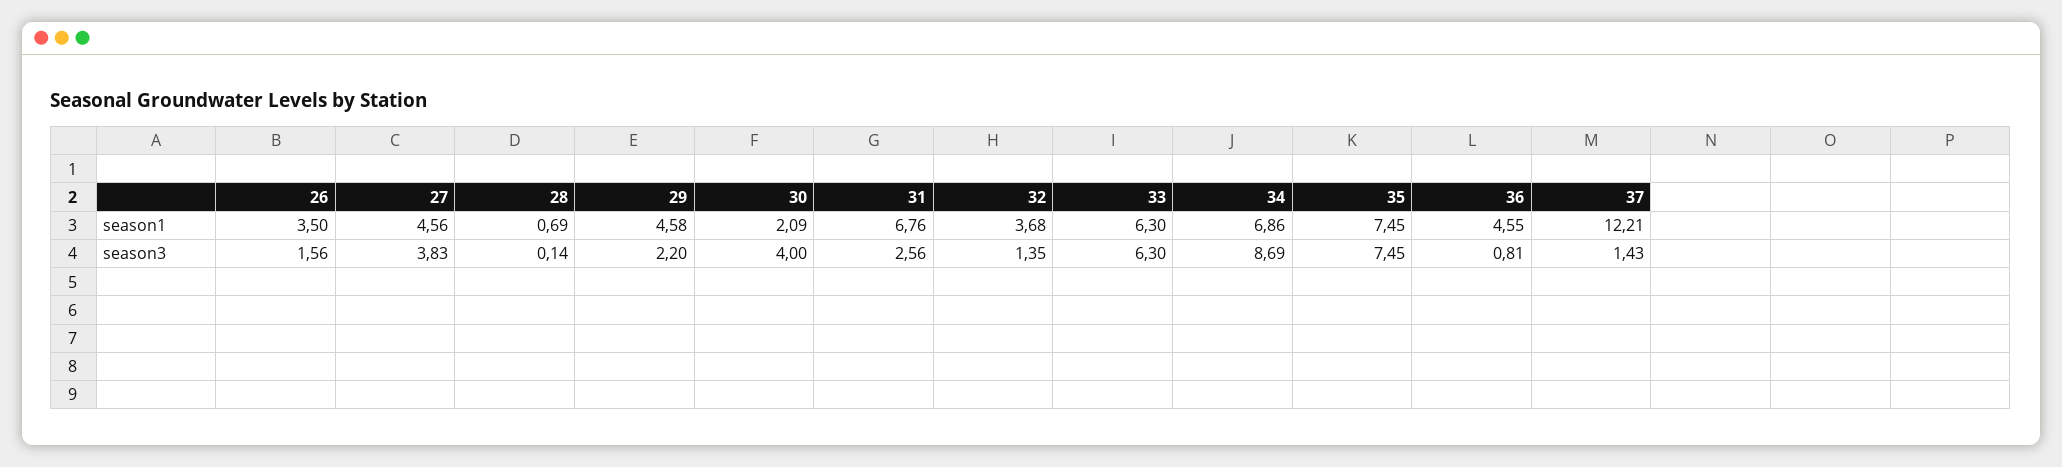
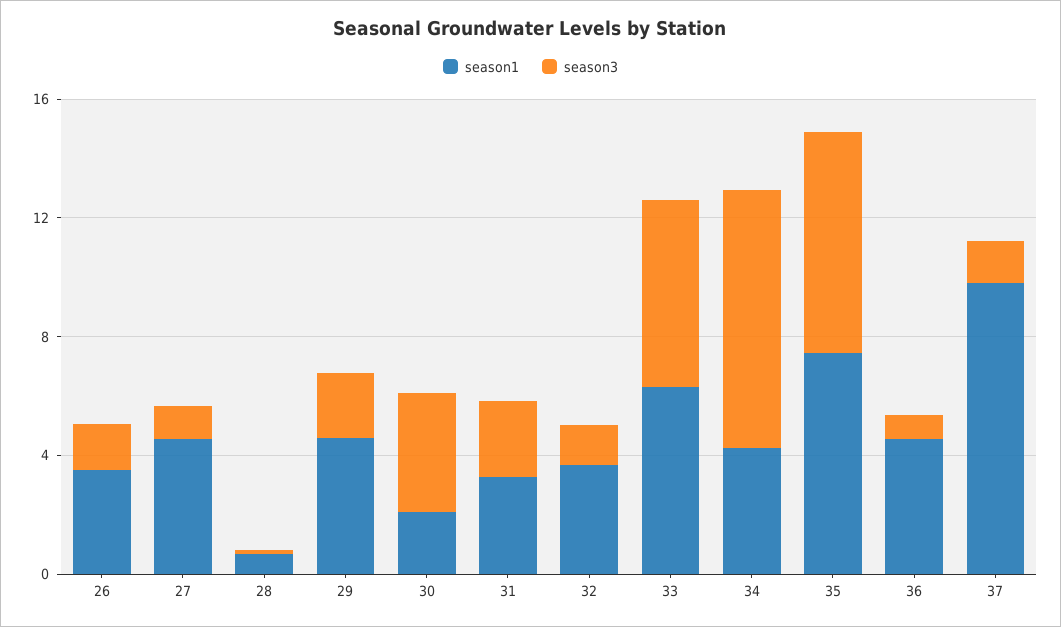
season1, 31: 6.76 -> 3
season1, 34: 6.86 -> 4
season1, 37: 12.21 -> 10
season3, 27: 3.83 -> 1

